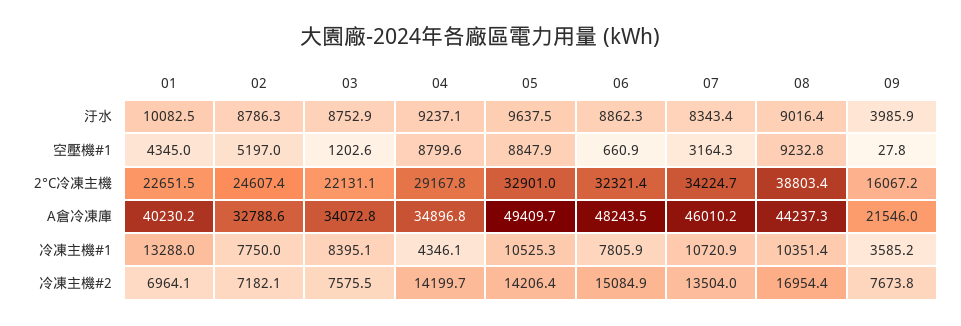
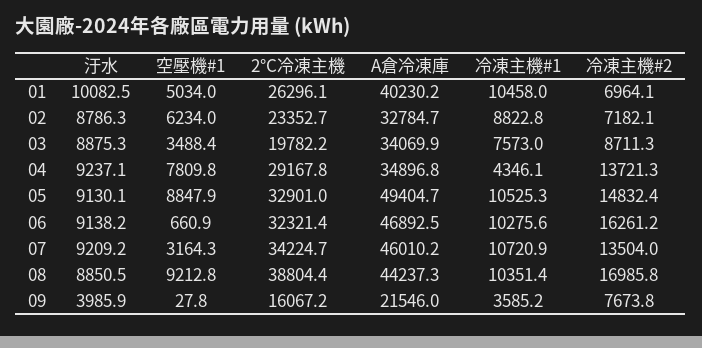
03, 汙水: 8752.9 -> 8875.3
05, 汙水: 9637.5 -> 9130.1
06, 汙水: 8862.3 -> 9138.2
07, 汙水: 8343.4 -> 9209.2
08, 汙水: 9016.4 -> 8850.5
01, 空壓機#1: 4345 -> 5034
02, 空壓機#1: 5197 -> 6234
03, 空壓機#1: 1202.6 -> 3488.4
04, 空壓機#1: 8799.6 -> 7809.8
08, 空壓機#1: 9232.8 -> 9212.8
01, 2°C冷凍主機: 22651.5 -> 26296.1
02, 2°C冷凍主機: 24607.4 -> 23352.7
03, 2°C冷凍主機: 22131.1 -> 19782.2
08, 2°C冷凍主機: 38803.4 -> 38804.4
02, A倉冷凍庫: 32788.6 -> 32784.7
03, A倉冷凍庫: 34072.8 -> 34069.9
05, A倉冷凍庫: 49409.7 -> 49404.7
06, A倉冷凍庫: 48243.5 -> 46892.5
01, 冷凍主機#1: 13288 -> 10458
02, 冷凍主機#1: 7750 -> 8822.8
03, 冷凍主機#1: 8395.1 -> 7573
06, 冷凍主機#1: 7805.9 -> 10275.6
03, 冷凍主機#2: 7575.5 -> 8711.3
04, 冷凍主機#2: 14199.7 -> 13721.3
05, 冷凍主機#2: 14206.4 -> 14832.4
06, 冷凍主機#2: 15084.9 -> 16261.2
08, 冷凍主機#2: 16954.4 -> 16985.8

